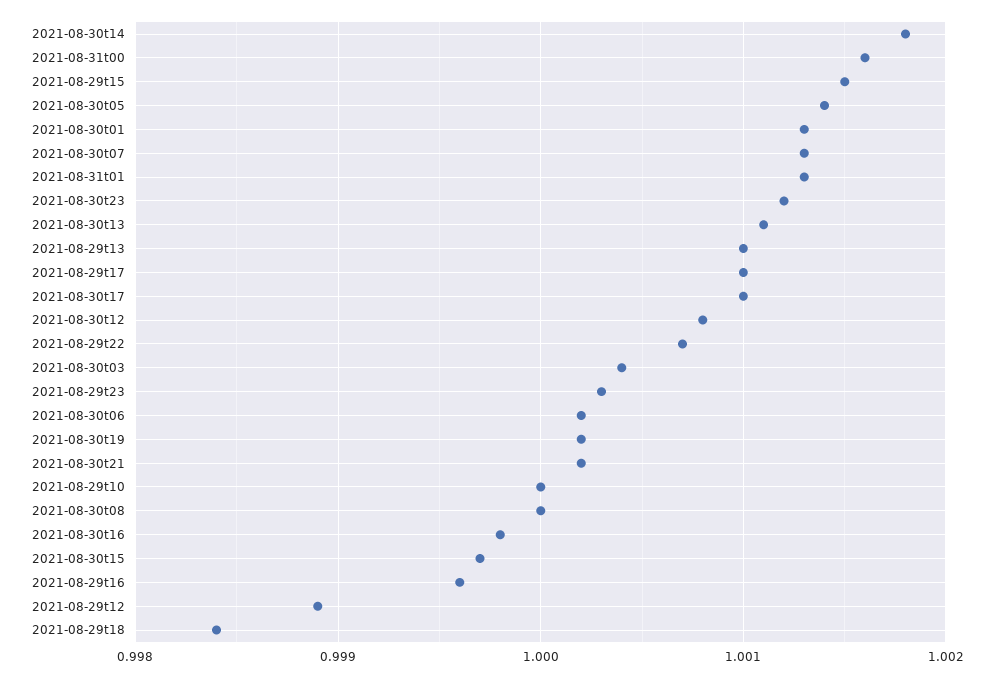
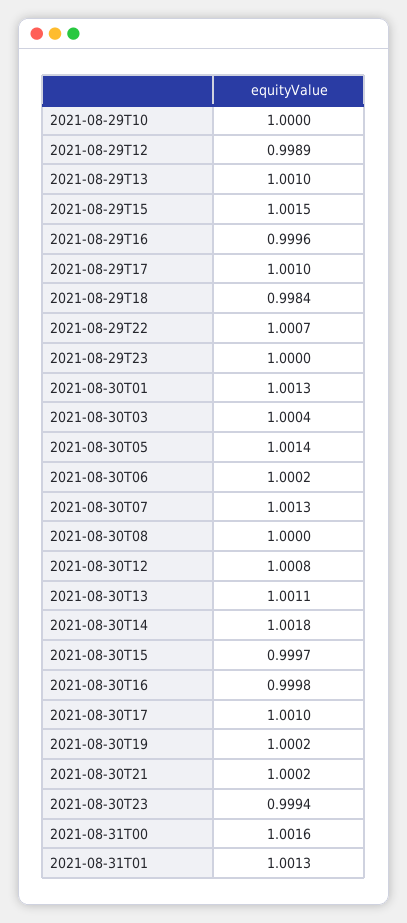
2021-08-30t23: 1.0012 -> 0.9994
2021-08-29t23: 1.0003 -> 1

